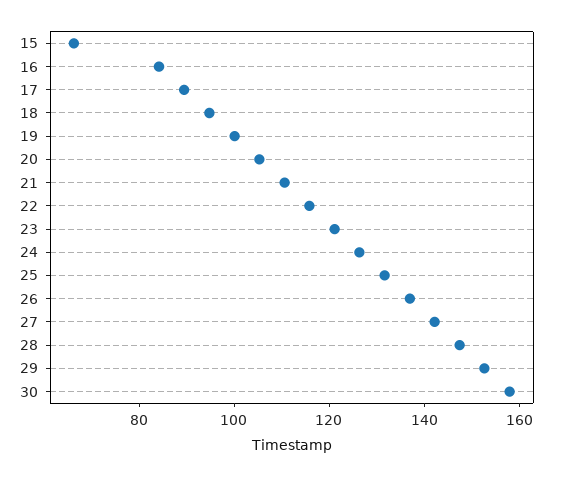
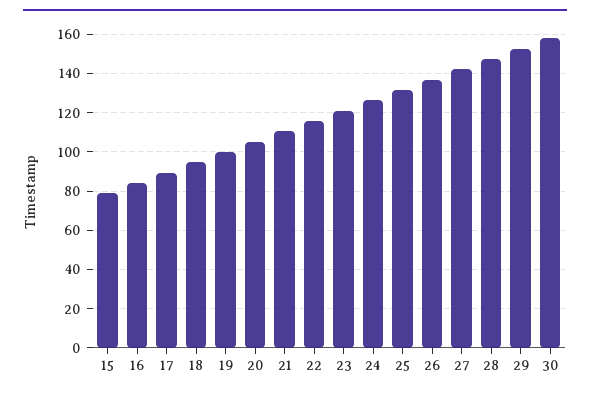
15: 65 -> 80

